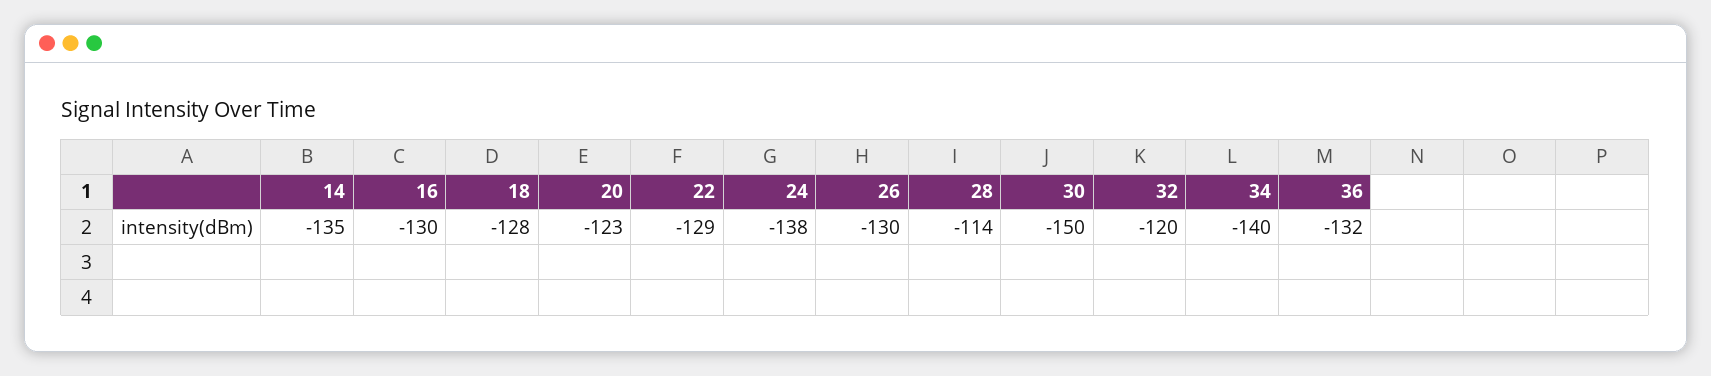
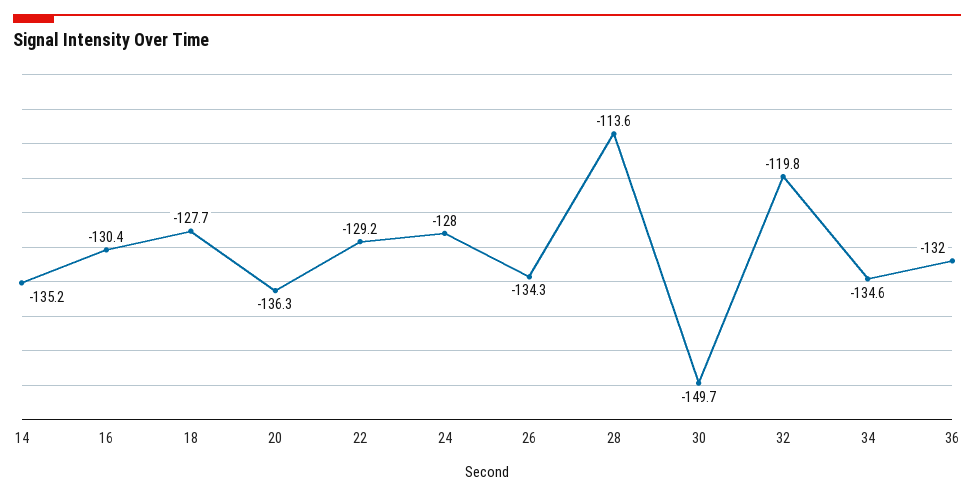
20: -123 -> -136.3
24: -138 -> -128
26: -130 -> -134.3
34: -140 -> -134.6

